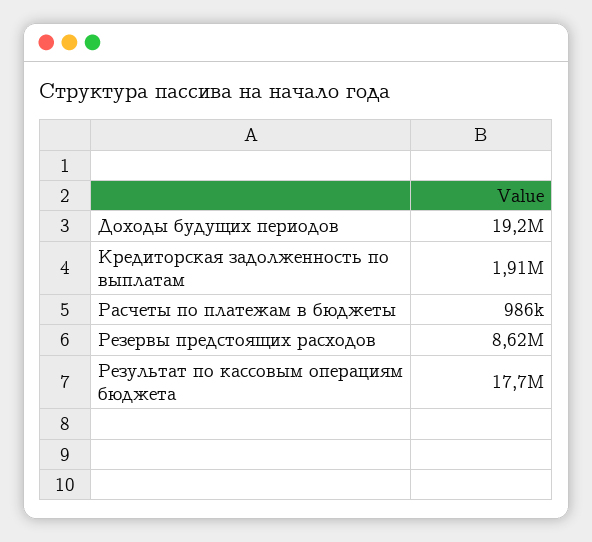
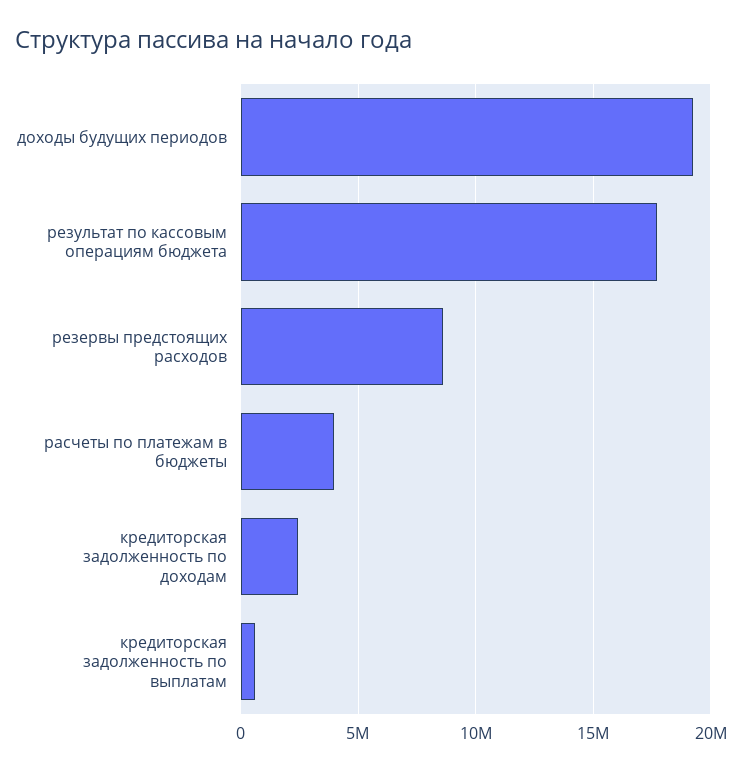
Кредиторская задолженность по выплатам: 1910000 -> 500000
Расчеты по платежам в бюджеты: 986000 -> 4000000
кредиторская задолженность по доходам: none -> 2500000

